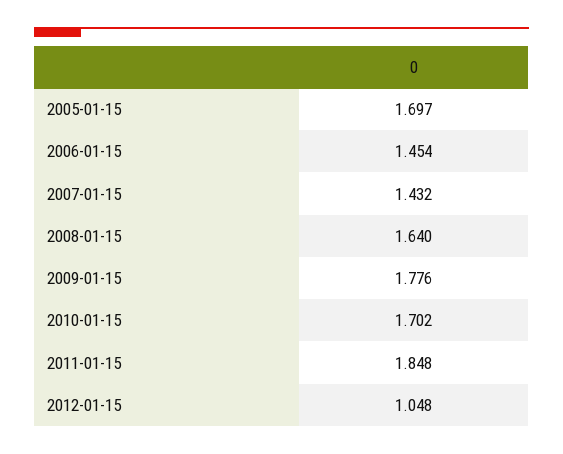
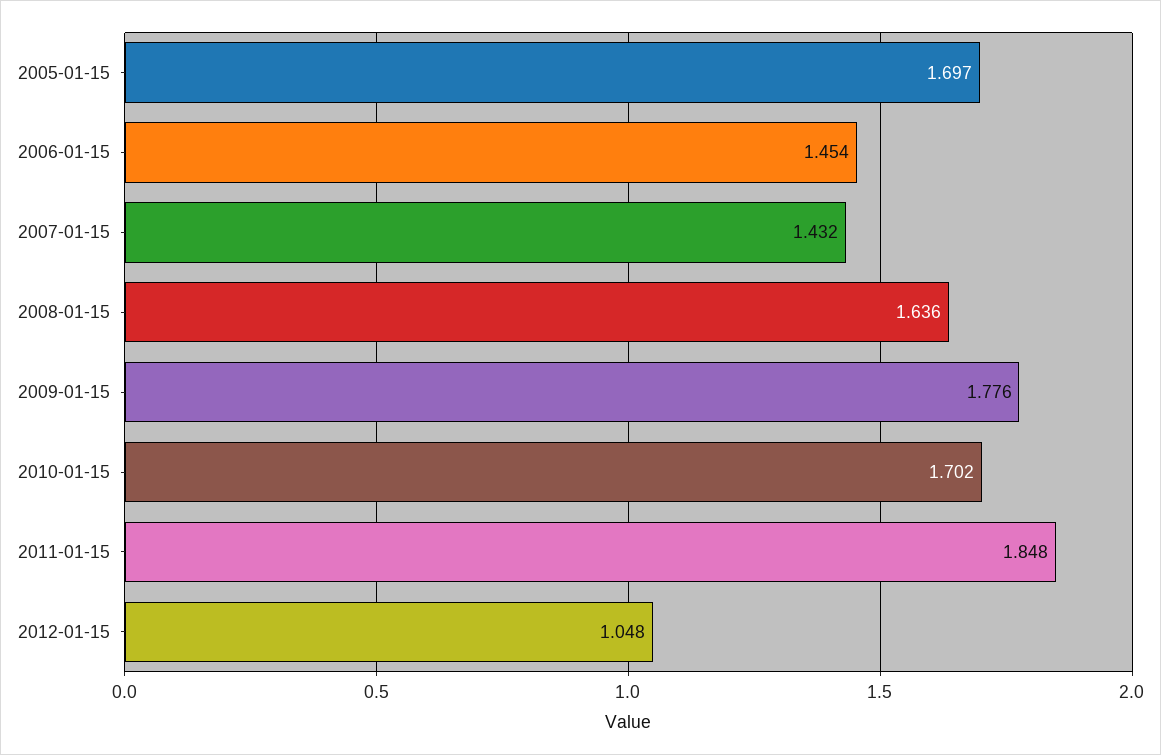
2008-01-15: 1.64 -> 1.636

